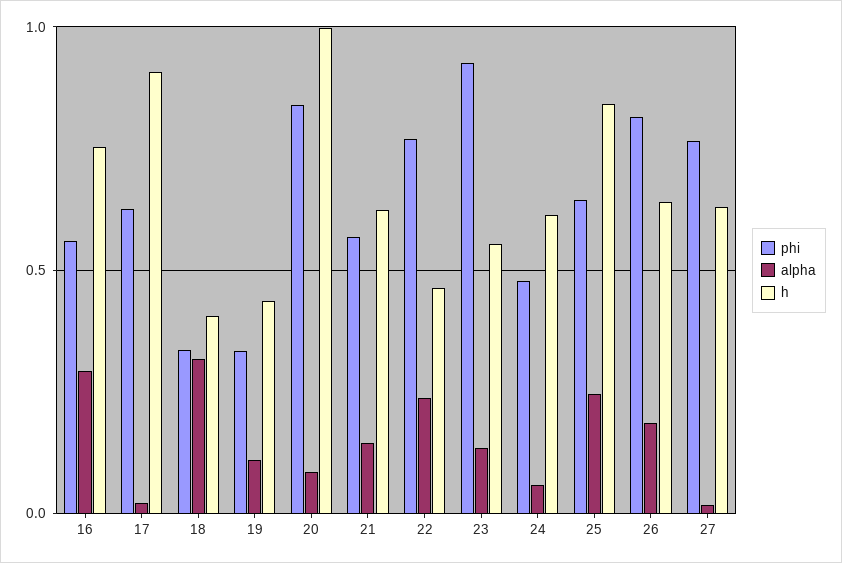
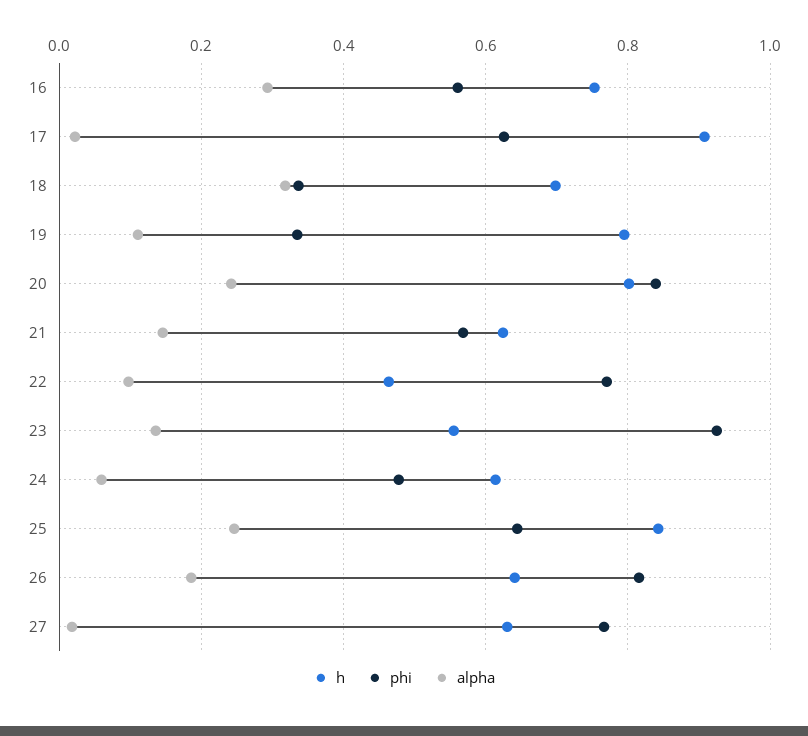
h, 18: 0.4 -> 0.7
h, 19: 0.45 -> 0.8
alpha, 20: 0.1 -> 0.24
h, 20: 1 -> 0.8
alpha, 22: 0.25 -> 0.1

